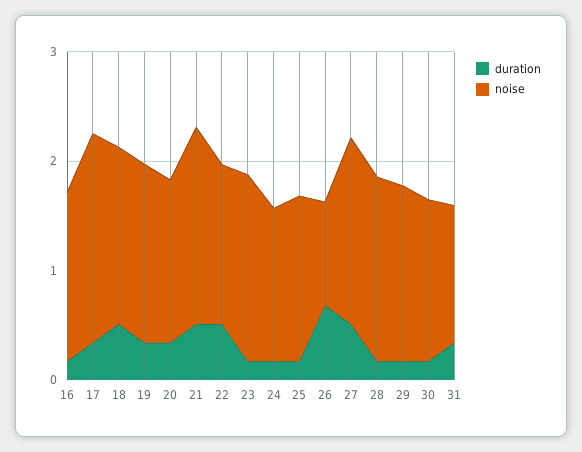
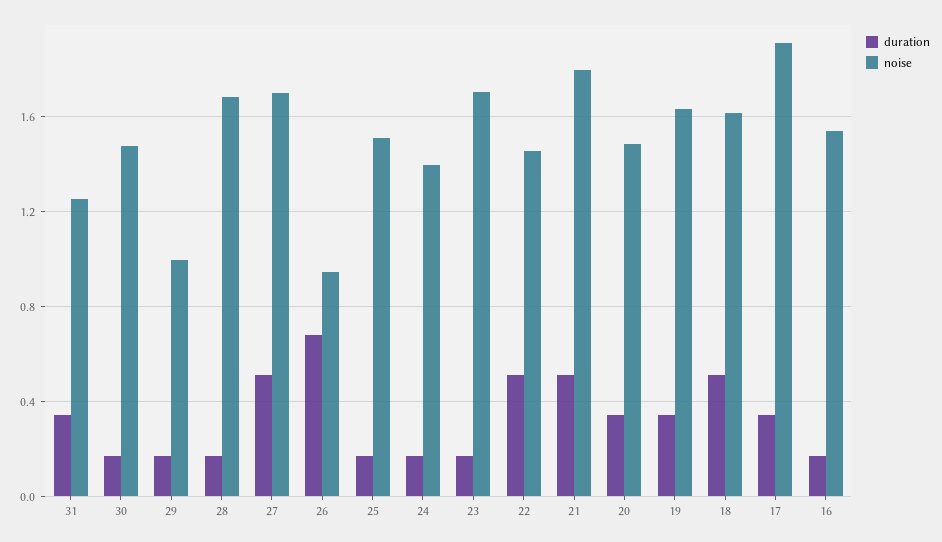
noise, 29: 1.6 -> 1

